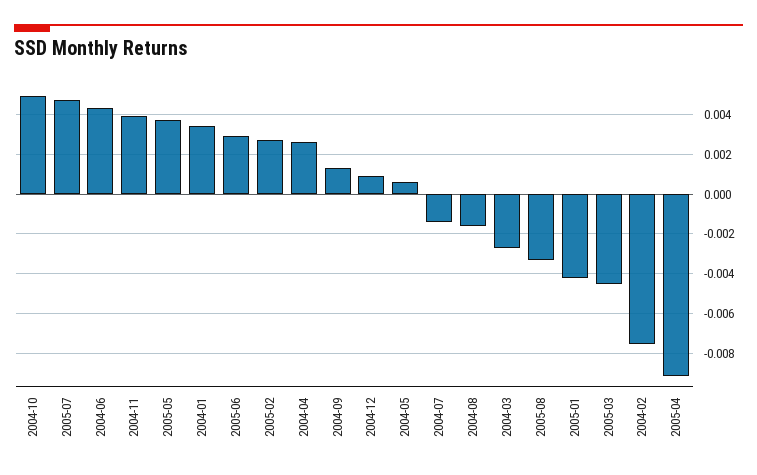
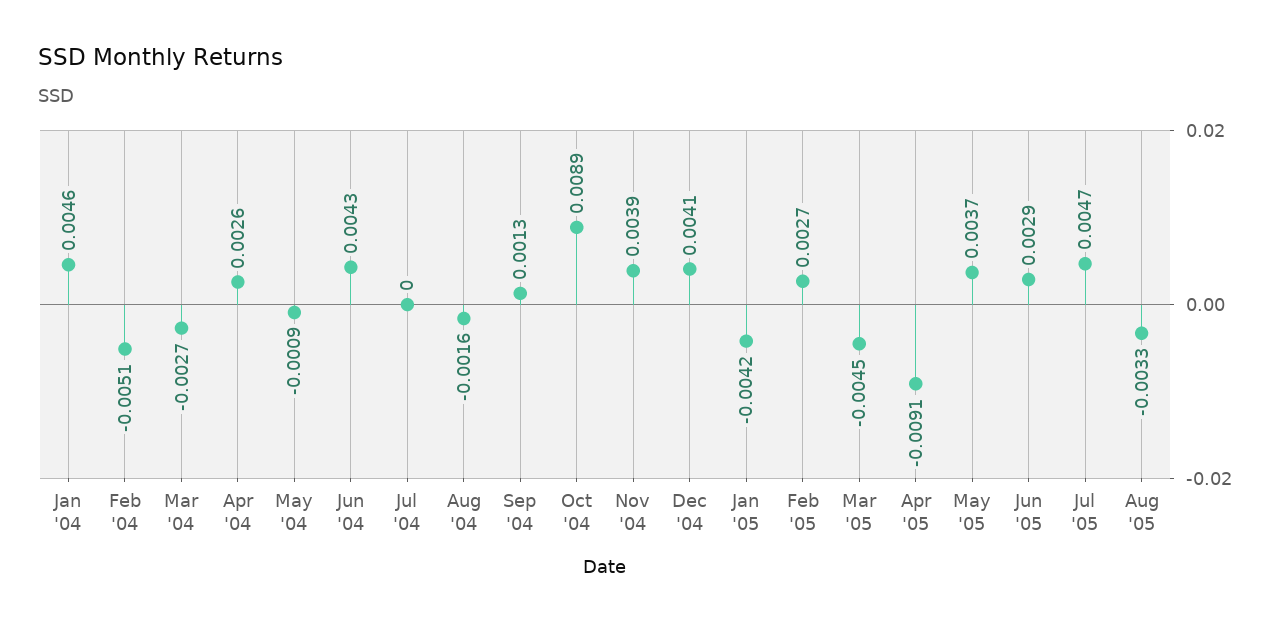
2004-10: 0.005 -> 0.0089
2004-01: 0.0035 -> 0.0046
2004-12: 0.001 -> 0.0041
2004-05: 0.0005 -> -0.0009
2004-07: -0.0015 -> 0
2004-02: -0.0075 -> -0.0051

